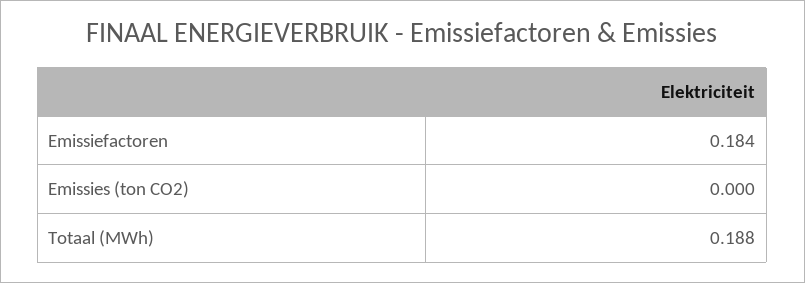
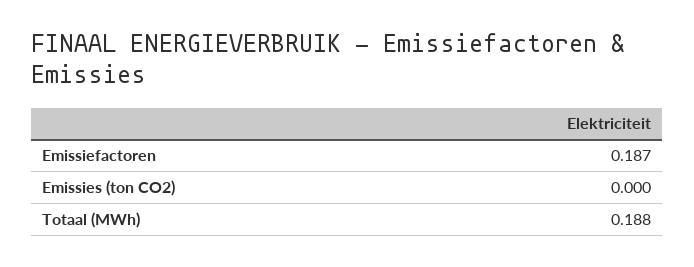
Emissiefactoren: 0.184 -> 0.187

